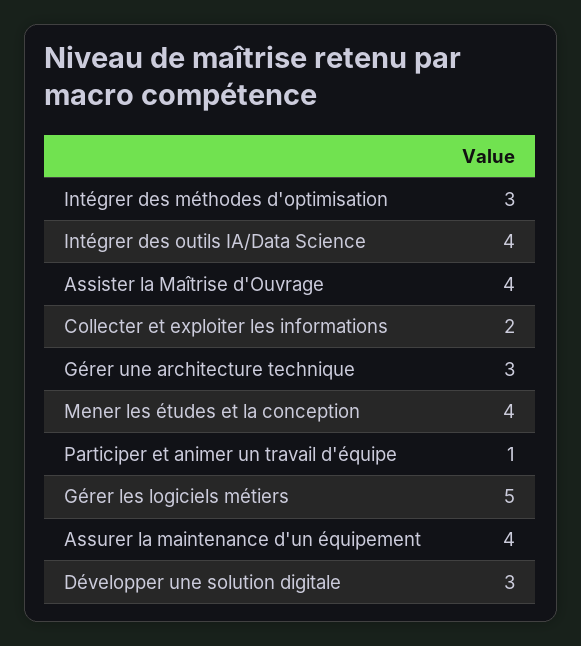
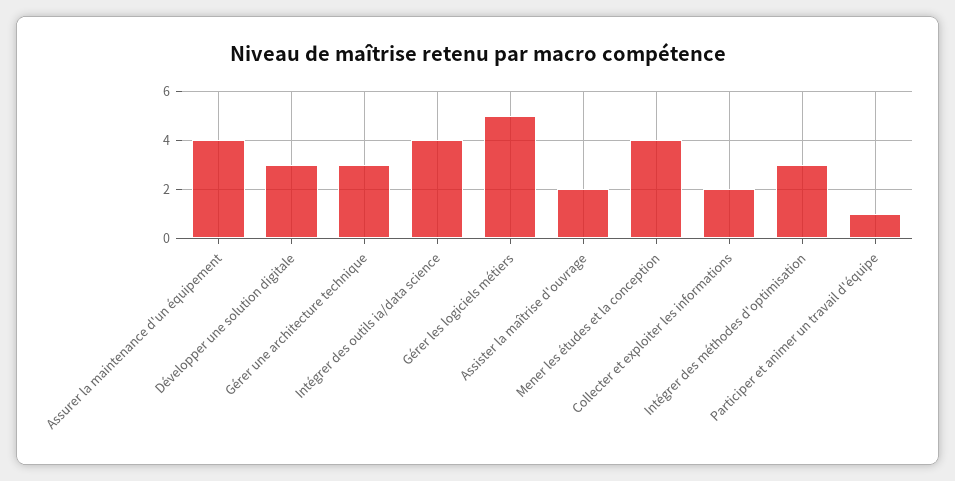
Assister la Maîtrise d'Ouvrage: 4 -> 2

